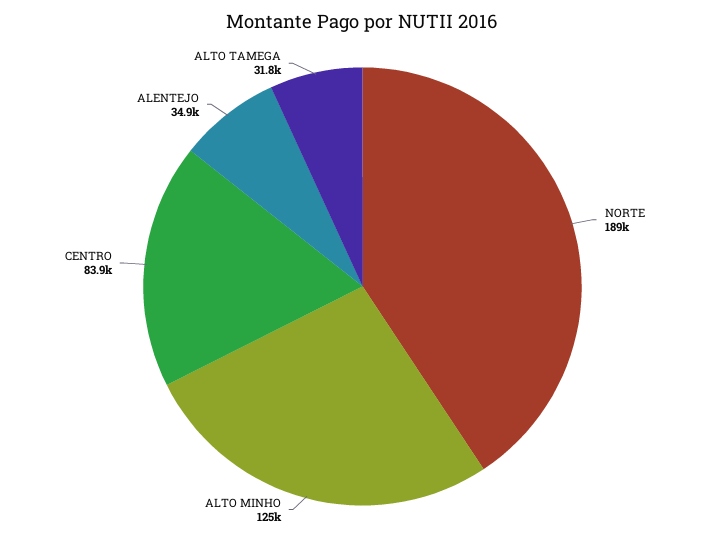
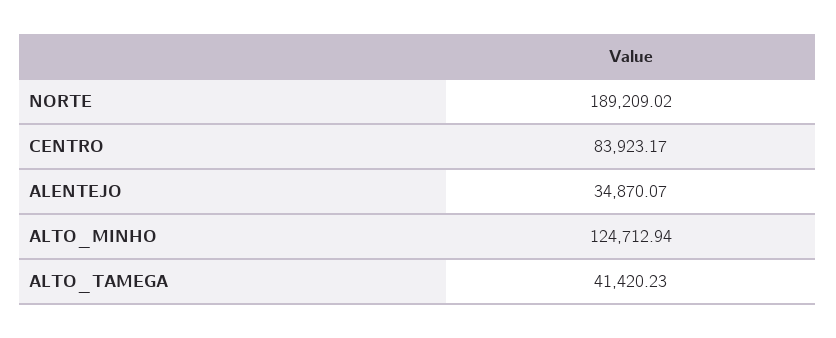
ALTO TAMEGA: 31800 -> 41420.23

